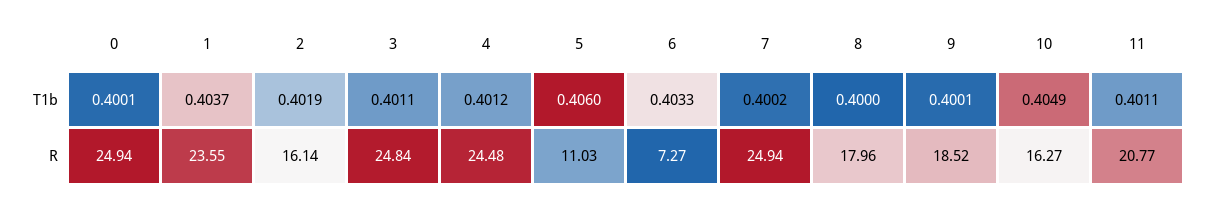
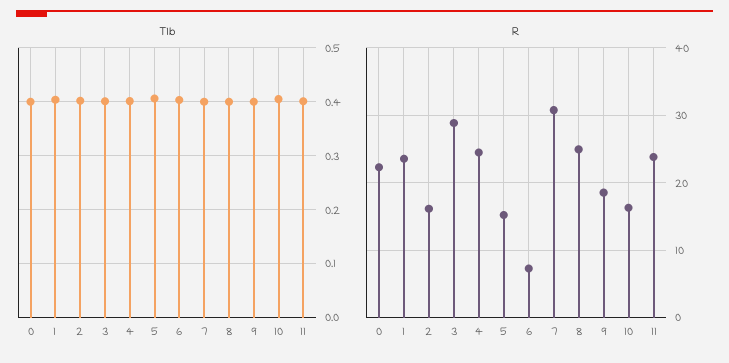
R, 0: 24.94 -> 22
R, 3: 24.84 -> 29
R, 5: 11.03 -> 15
R, 7: 24.94 -> 31
R, 8: 17.96 -> 25
R, 11: 20.77 -> 24

